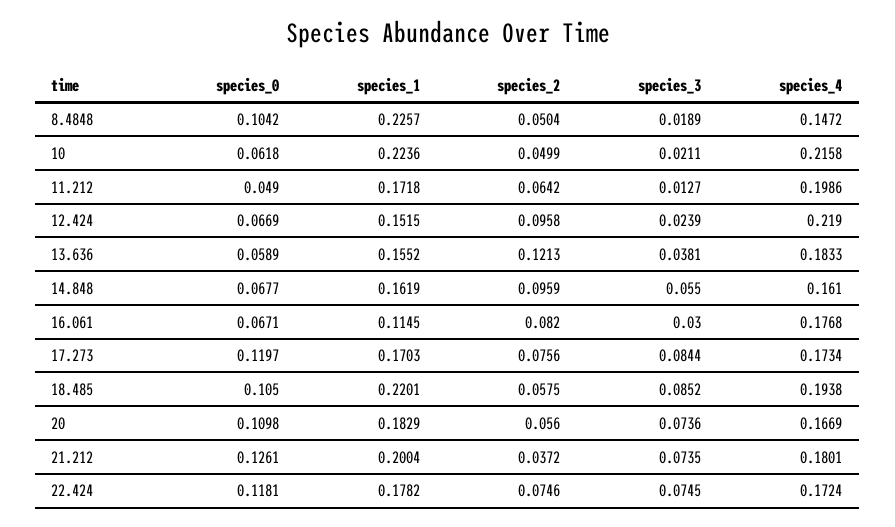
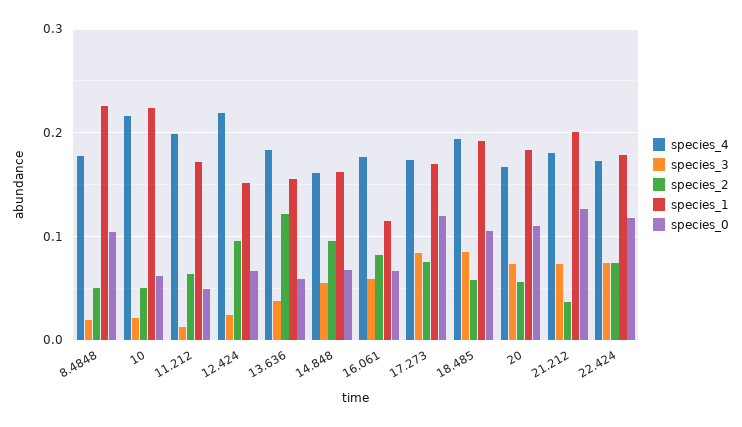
species_4, 8.4848: 0.1472 -> 0.18
species_3, 16.061: 0.03 -> 0.06
species_1, 18.485: 0.2201 -> 0.19

